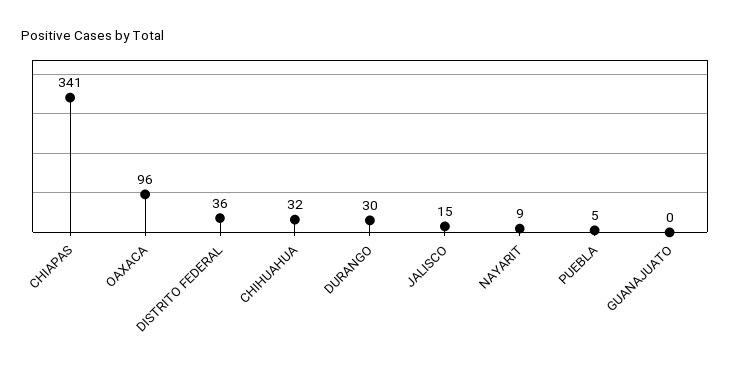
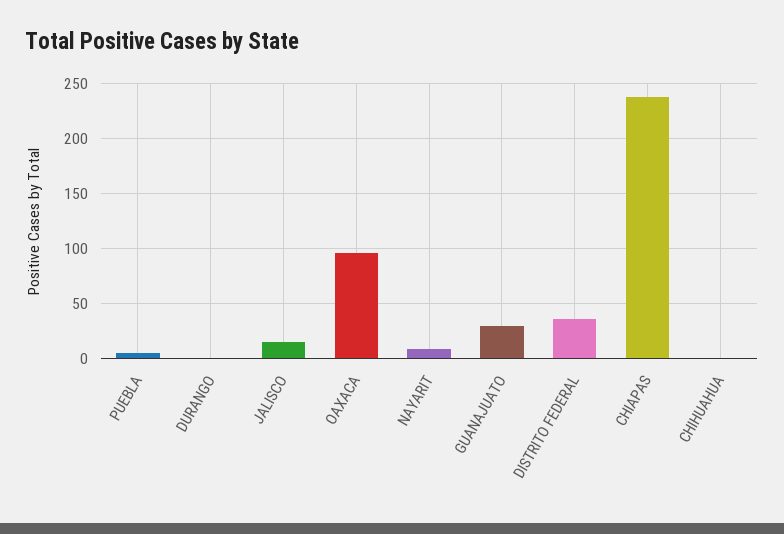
CHIAPAS: 341 -> 240
CHIHUAHUA: 32 -> 0
DURANGO: 30 -> 0
GUANAJUATO: 0 -> 30

